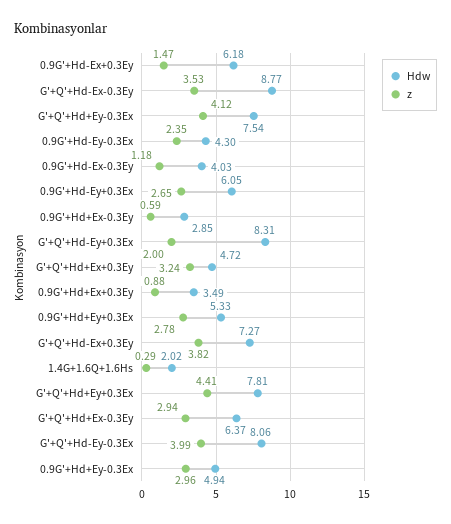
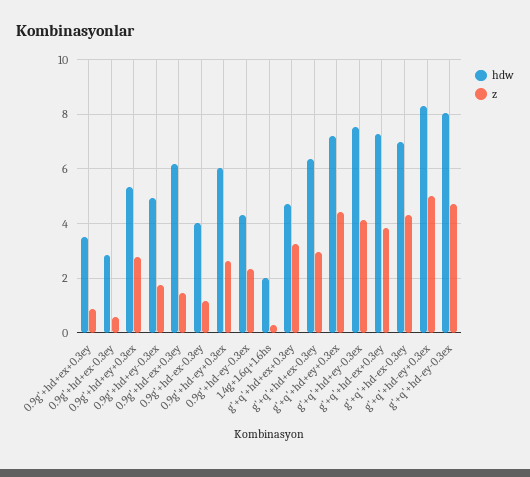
Hdw, G'+Q'+Hd-Ex-0.3Ey: 8.77 -> 7
z, G'+Q'+Hd-Ex-0.3Ey: 3.53 -> 4.25
z, G'+Q'+Hd-Ey+0.3Ex: 2 -> 5
Hdw, G'+Q'+Hd+Ey+0.3Ex: 7.81 -> 7.25
z, G'+Q'+Hd-Ey-0.3Ex: 3.99 -> 4.75
z, 0.9G'+Hd+Ey-0.3Ex: 2.96 -> 1.75

